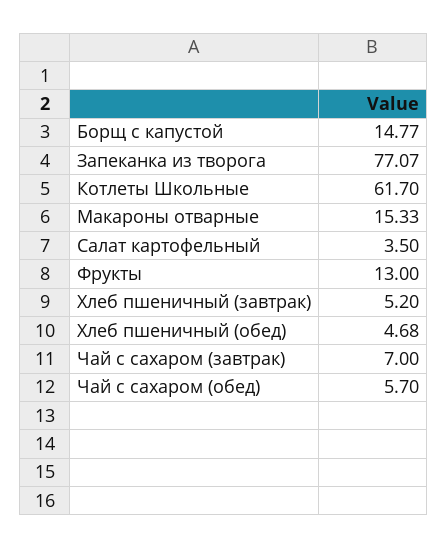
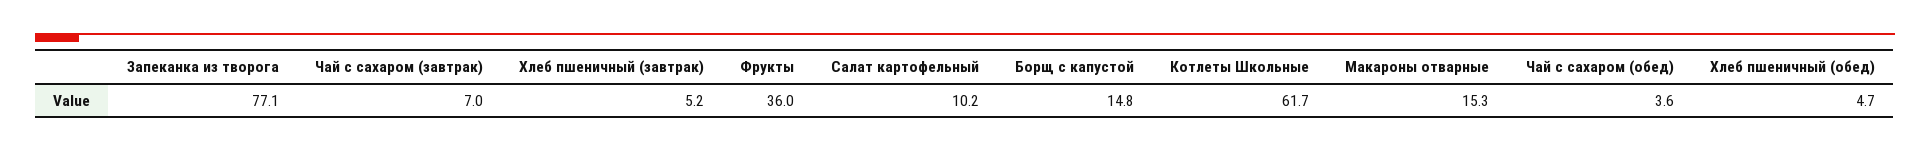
Салат картофельный: 3.5 -> 10.2
Фрукты: 13 -> 36
Чай с сахаром (обед): 5.7 -> 3.6

